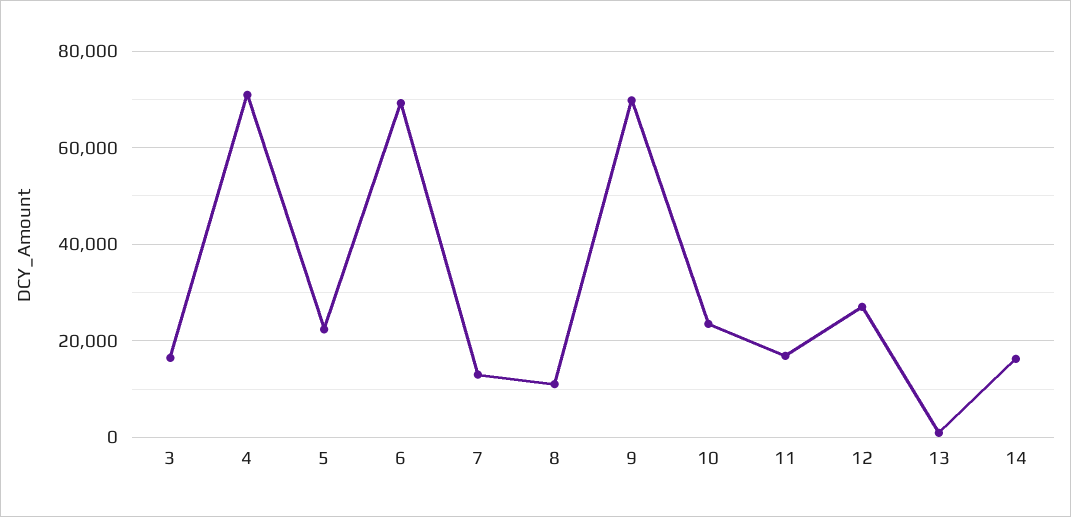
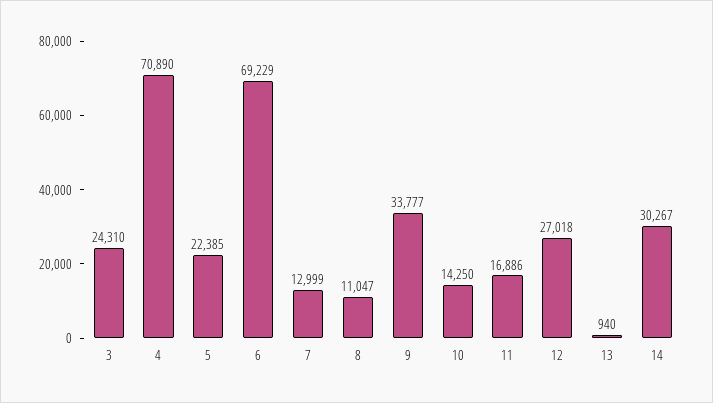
3: 16000 -> 24310
9: 70000 -> 33777
10: 24000 -> 14250
14: 16000 -> 30267

